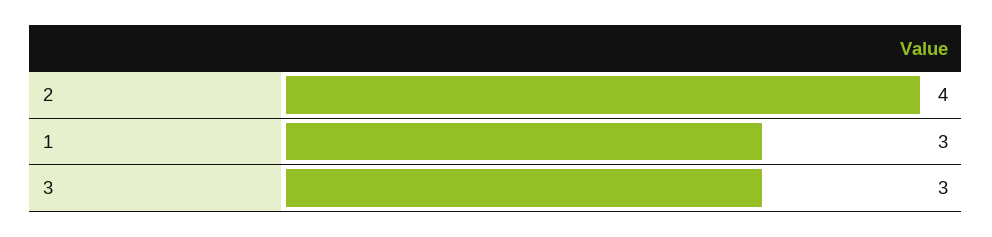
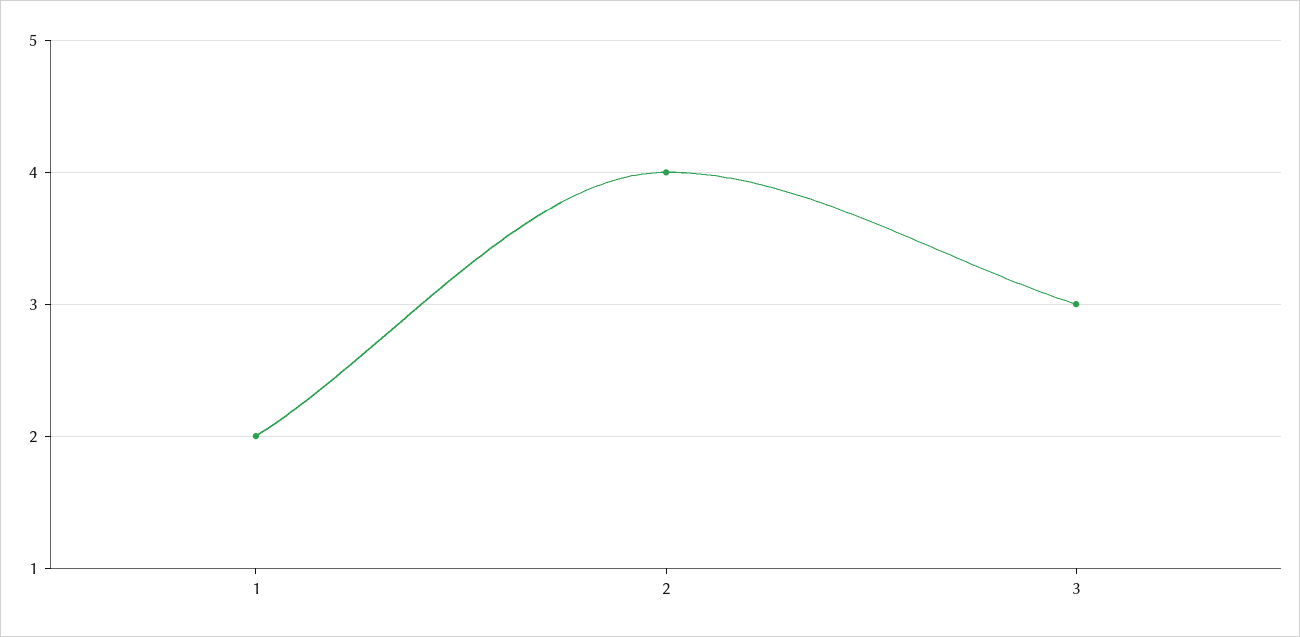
1: 3 -> 2

